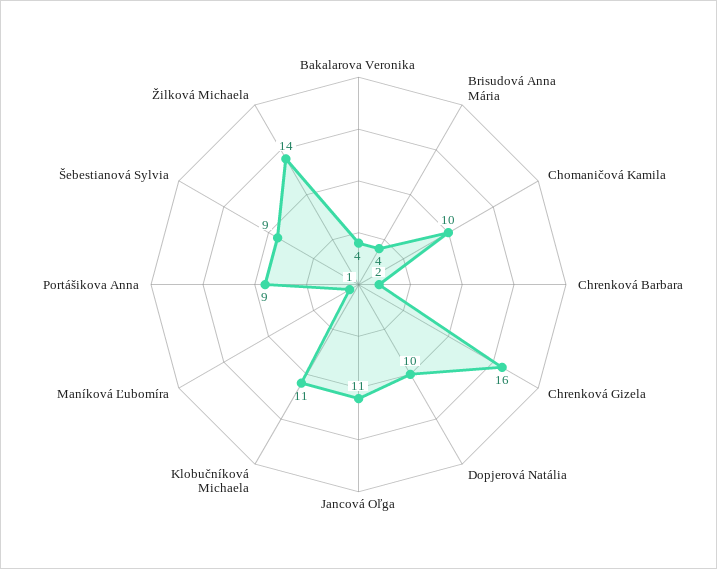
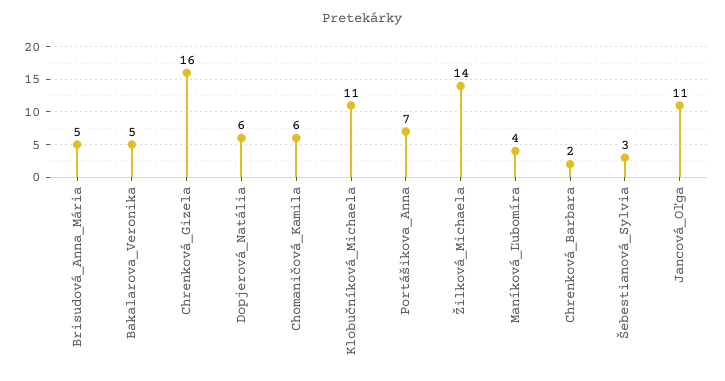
Bakalarova Veronika: 4 -> 5
Brisudová Anna Mária: 4 -> 5
Chomaničová Kamila: 10 -> 6
Dopjerová Natália: 10 -> 6
Maníková Ľubomíra: 1 -> 4
Portášikova Anna: 9 -> 7
Šebestianová Sylvia: 9 -> 3

